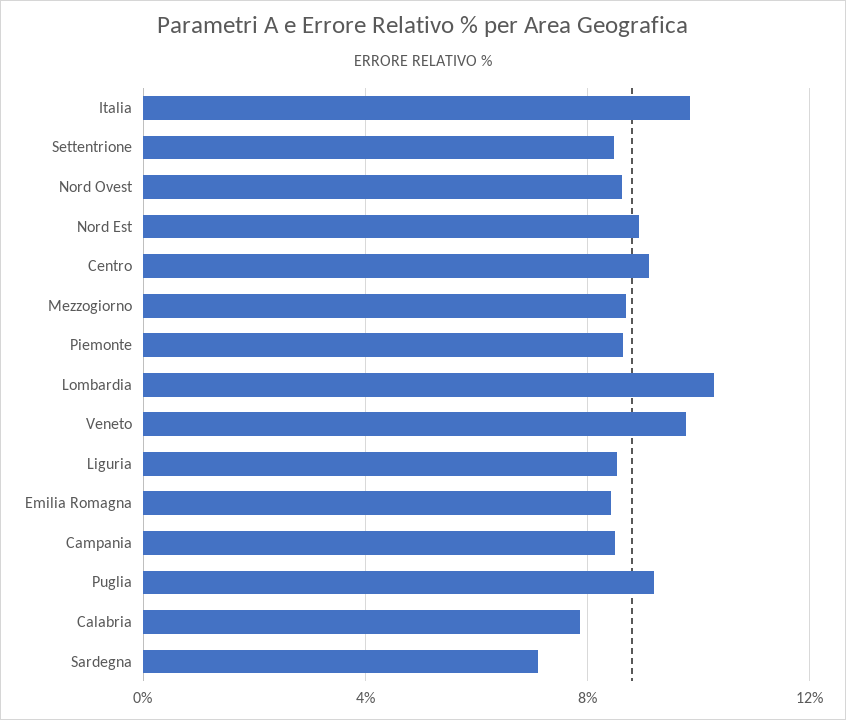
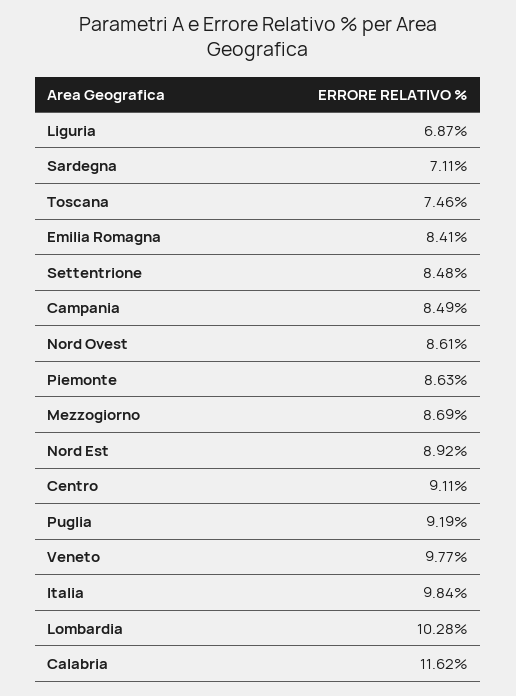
Liguria: 8.5 -> 6.87
Calabria: 8 -> 11.62
Toscana: none -> 7.46

